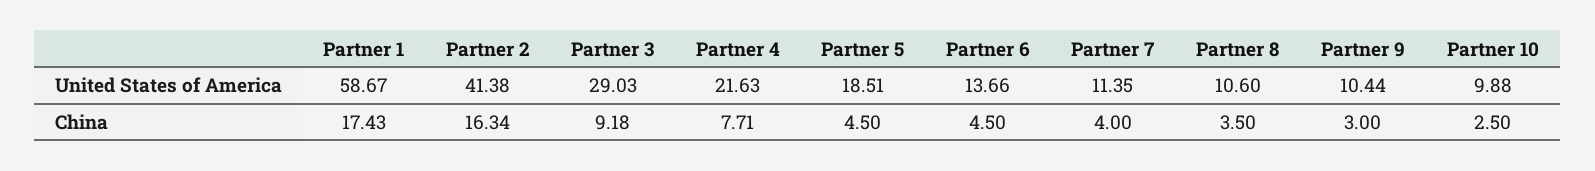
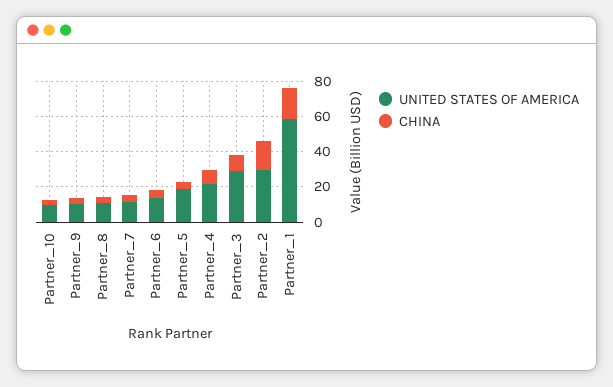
United States of America, Partner 2: 41.38 -> 30

